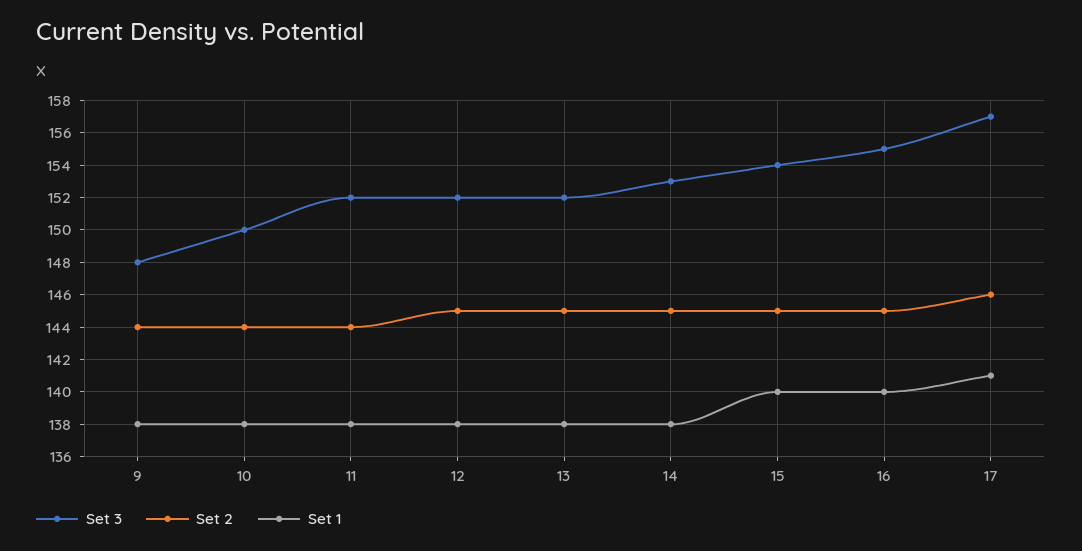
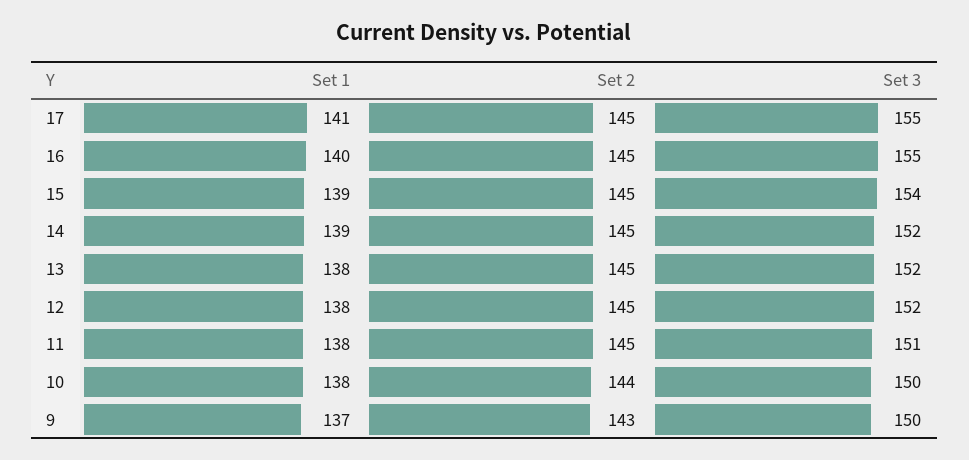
Set 3, 9: 148 -> 150
Set 2, 9: 144 -> 143
Set 1, 9: 138 -> 137
Set 3, 11: 152 -> 151
Set 2, 11: 144 -> 145
Set 3, 14: 153 -> 152
Set 1, 14: 138 -> 139
Set 1, 15: 140 -> 139
Set 3, 17: 157 -> 155
Set 2, 17: 146 -> 145

